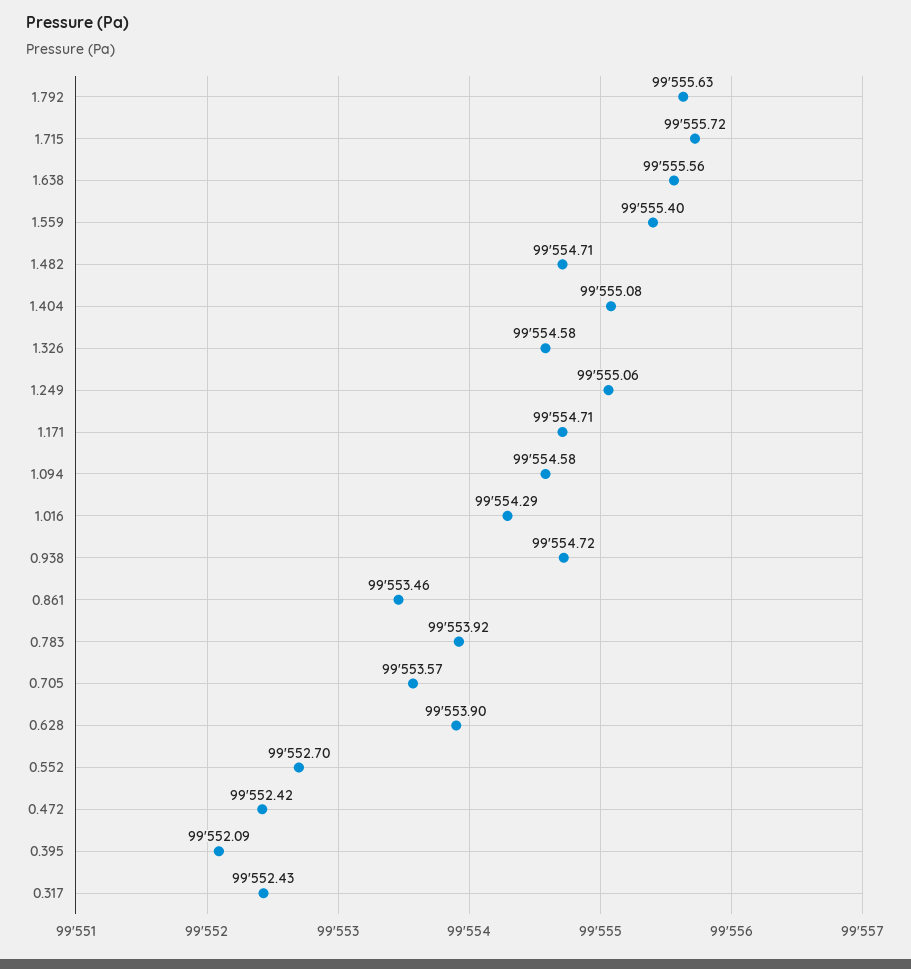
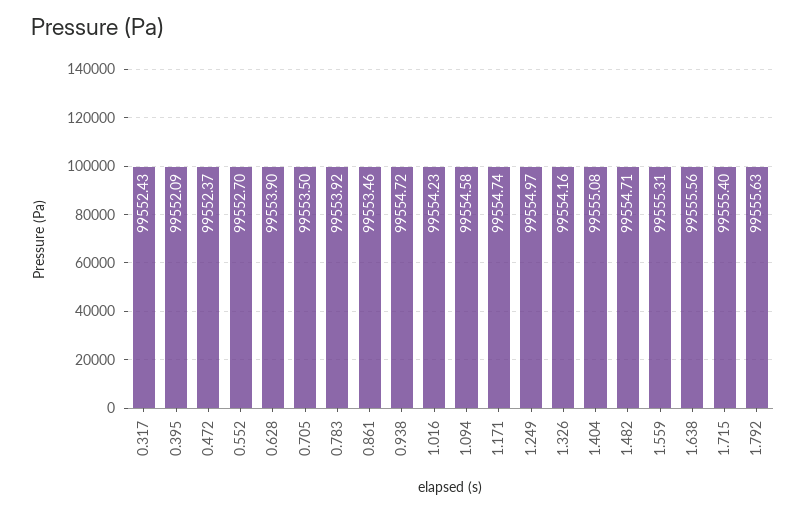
1.715: 99555.72 -> 99555.4
1.559: 99555.4 -> 99555.31
1.326: 99554.58 -> 99554.16
1.249: 99555.06 -> 99554.97
1.171: 99554.71 -> 99554.74
1.016: 99554.29 -> 99554.23
0.705: 99553.57 -> 99553.5
0.472: 99552.42 -> 99552.37

